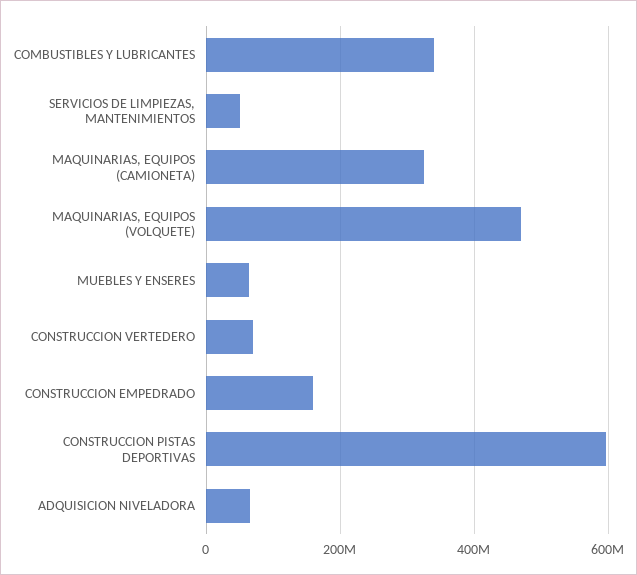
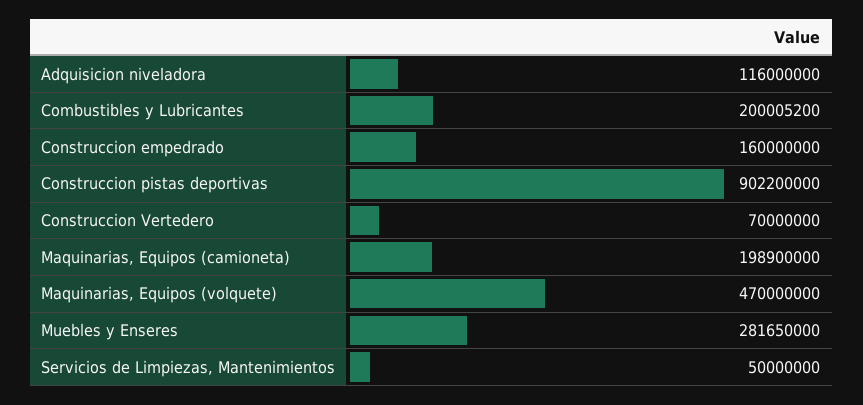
COMBUSTIBLES Y LUBRICANTES: 340000000 -> 200005200
MAQUINARIAS, EQUIPOS (CAMIONETA): 320000000 -> 198900000
MUEBLES Y ENSERES: 60000000 -> 281650000
CONSTRUCCION PISTAS DEPORTIVAS: 600000000 -> 902200000
ADQUISICION NIVELADORA: 60000000 -> 116000000

